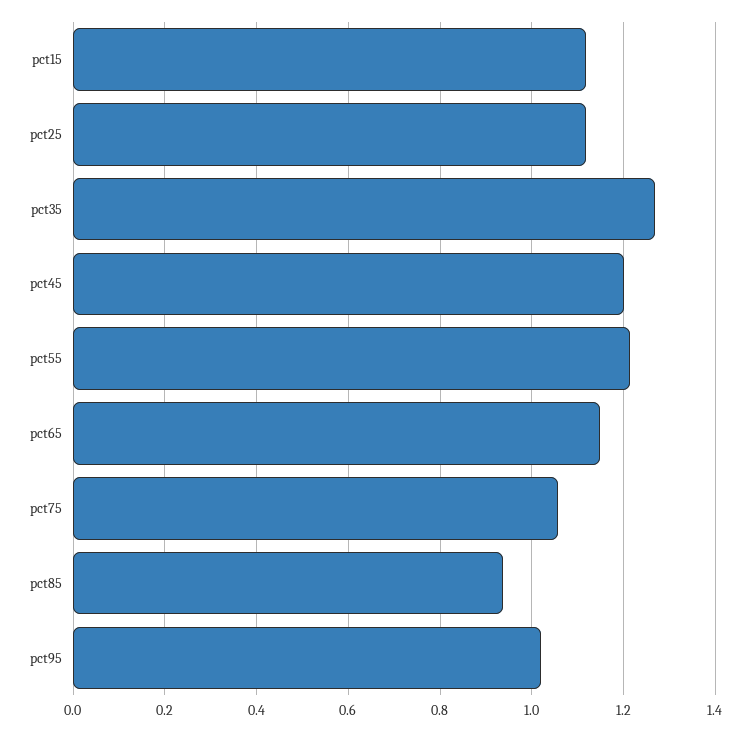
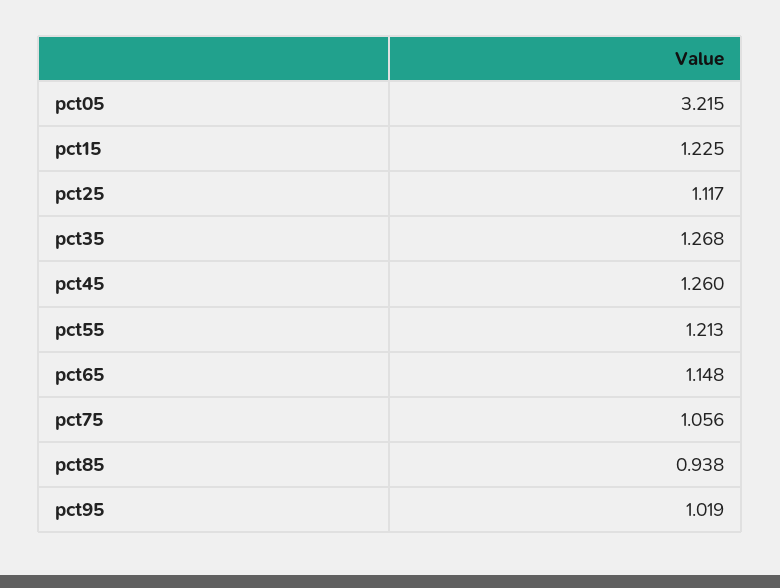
pct15: 1.12 -> 1.225
pct45: 1.2 -> 1.26
pct05: none -> 3.215

